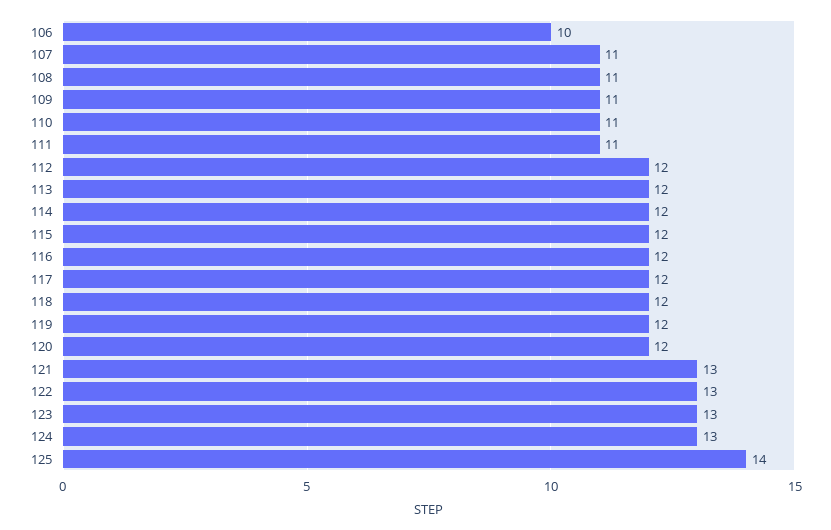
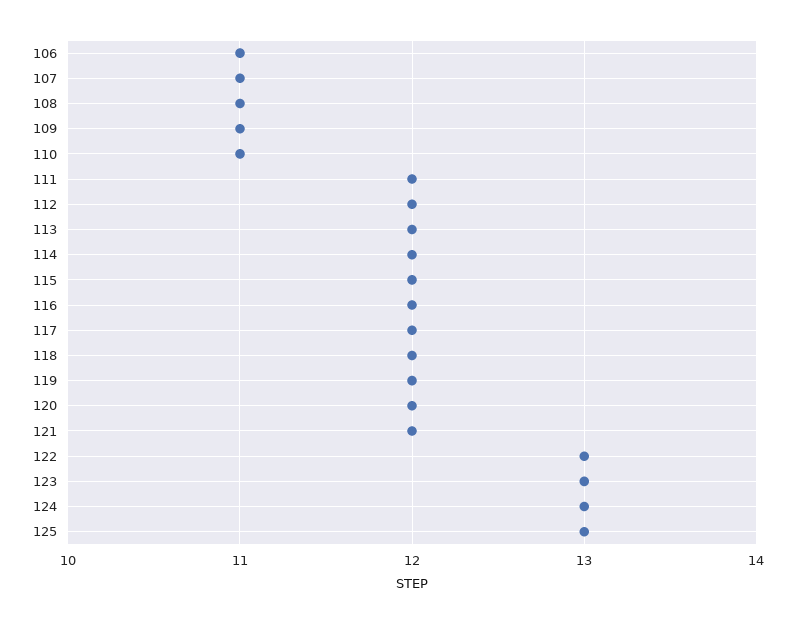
106: 10 -> 11
111: 11 -> 12
121: 13 -> 12
125: 14 -> 13

